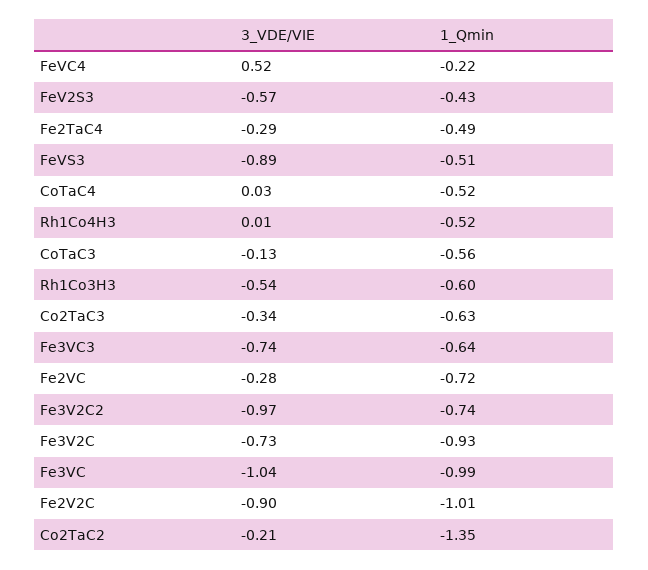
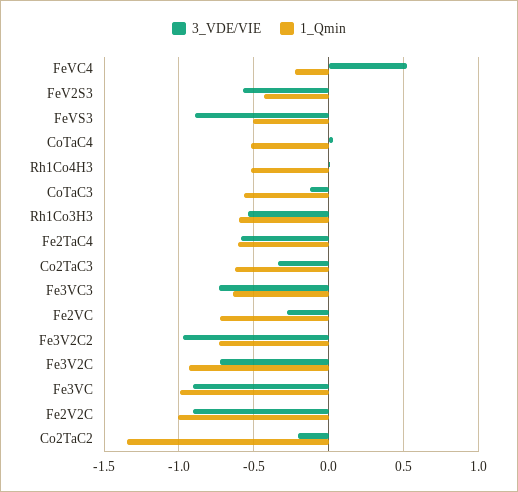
3_VDE/VIE, Fe2TaC4: -0.29 -> -0.6
1_Qmin, Fe2TaC4: -0.49 -> -0.6
3_VDE/VIE, Fe3VC: -1.04 -> -0.9

